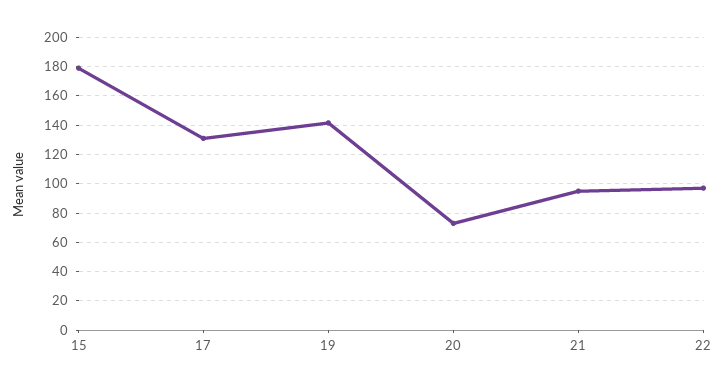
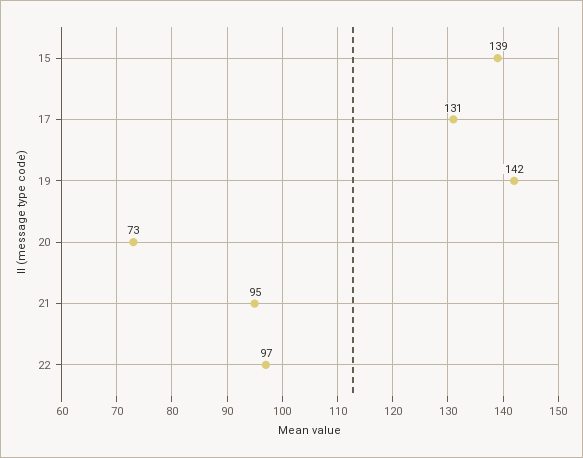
15: 180 -> 139

